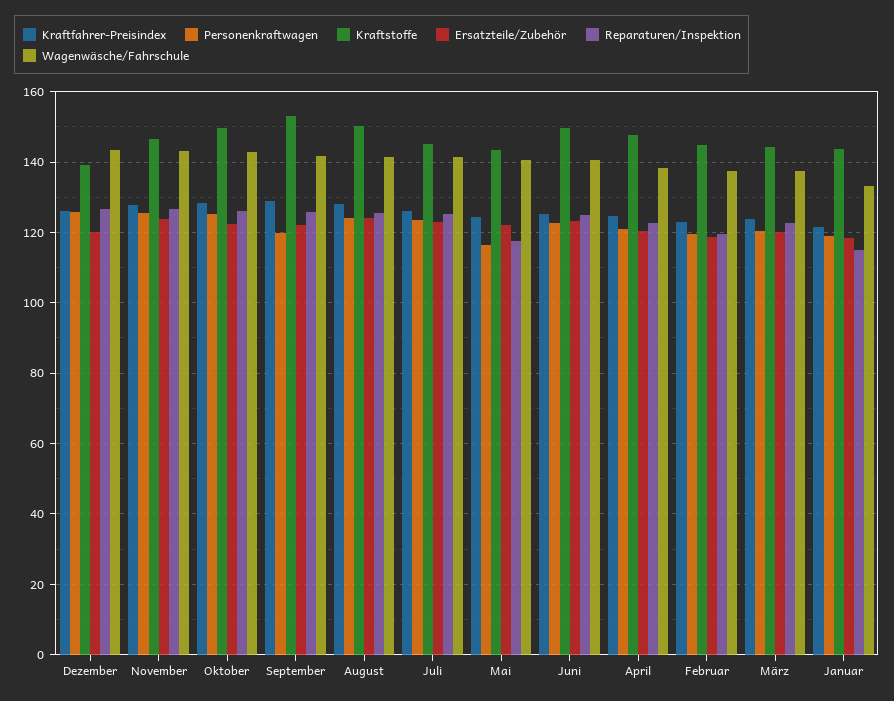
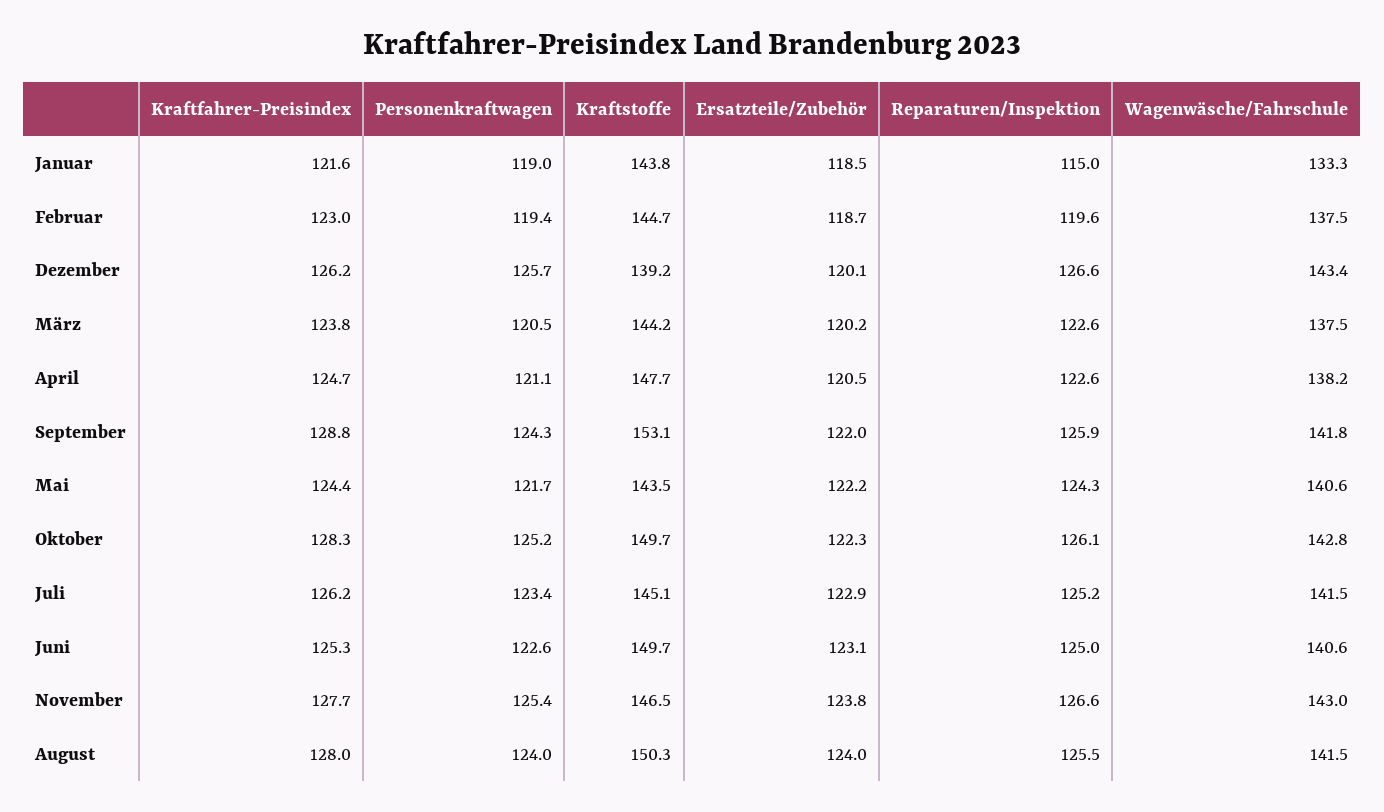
Personenkraftwagen, September: 120 -> 124.3
Personenkraftwagen, Mai: 116 -> 121.7
Reparaturen/Inspektion, Mai: 118 -> 124.3

